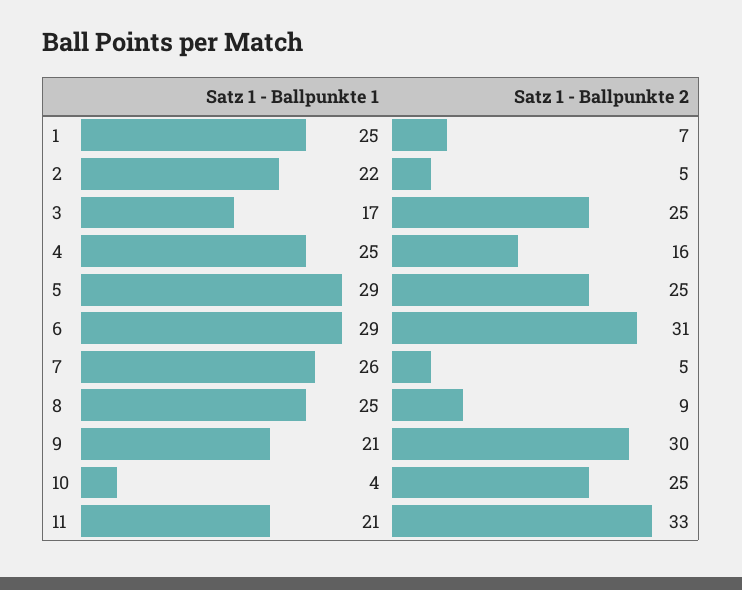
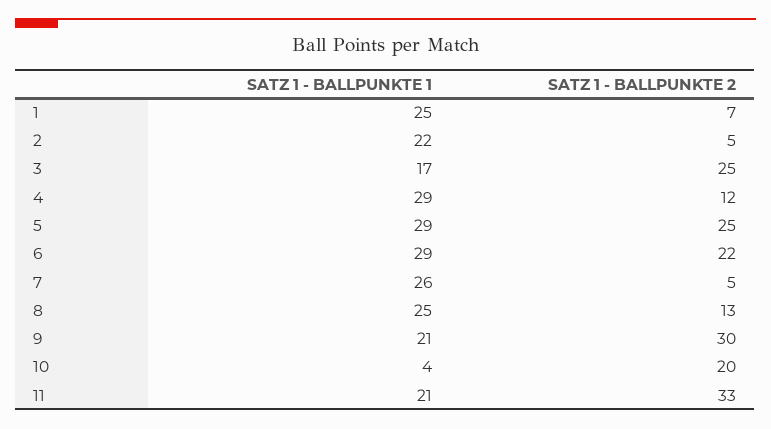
Satz 1 - Ballpunkte 1, 4: 25 -> 29
Satz 1 - Ballpunkte 2, 4: 16 -> 12
Satz 1 - Ballpunkte 2, 6: 31 -> 22
Satz 1 - Ballpunkte 2, 8: 9 -> 13
Satz 1 - Ballpunkte 2, 10: 25 -> 20

